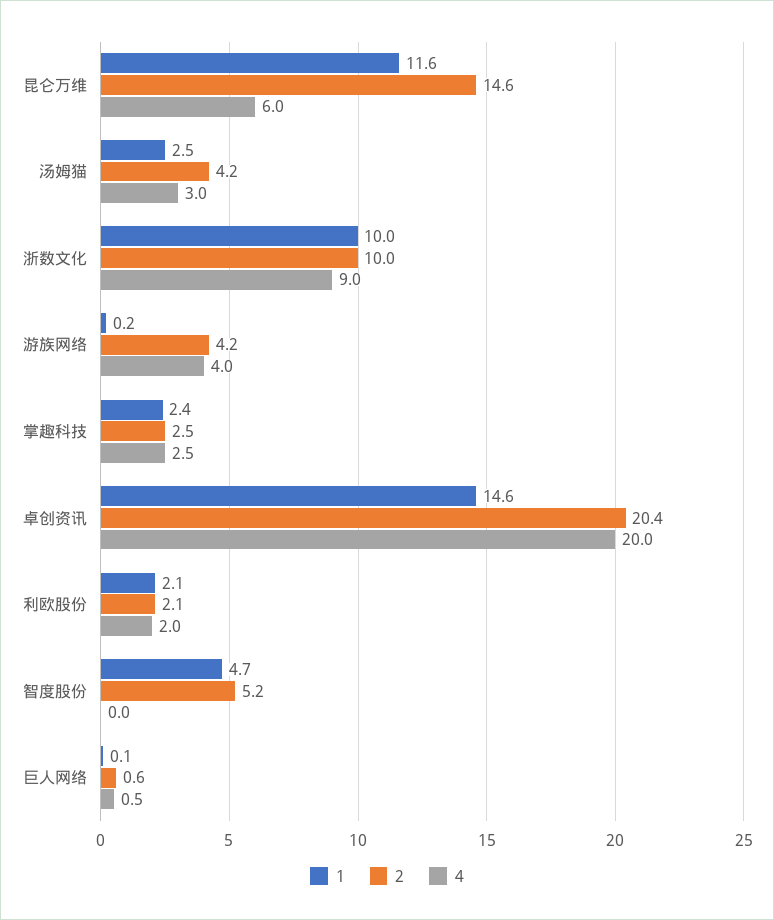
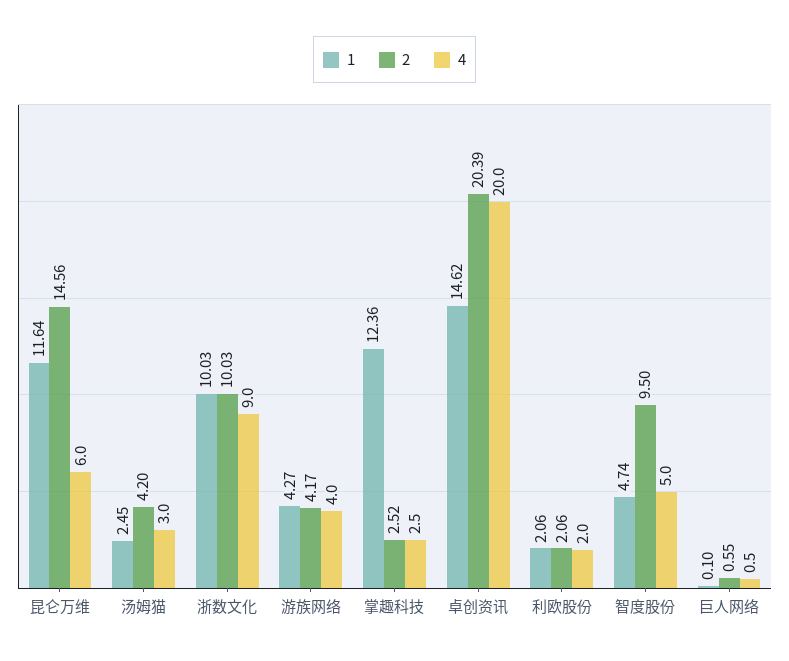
1, 游族网络: 0.2 -> 4.27
1, 掌趣科技: 2.4 -> 12.36
2, 智度股份: 5.2 -> 9.5
4, 智度股份: 0 -> 5

